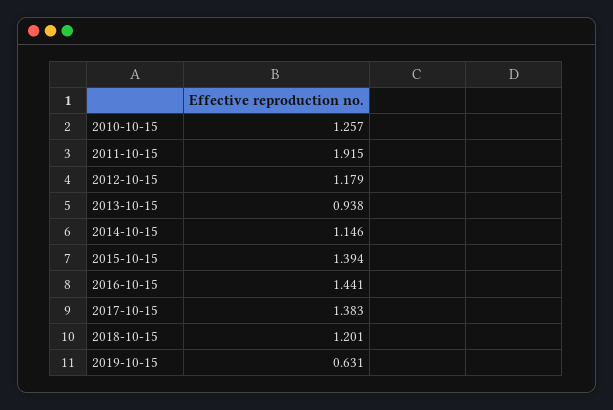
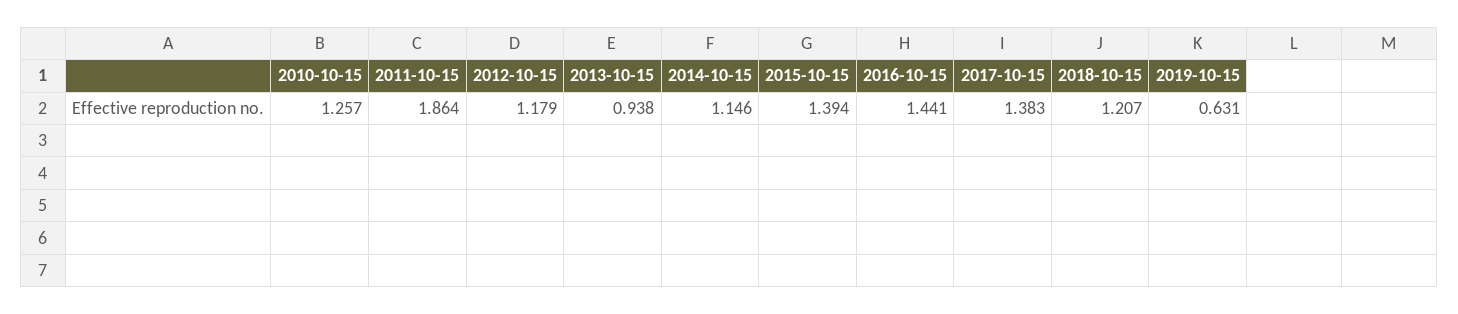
2011-10-15: 1.915 -> 1.864
2018-10-15: 1.201 -> 1.207

